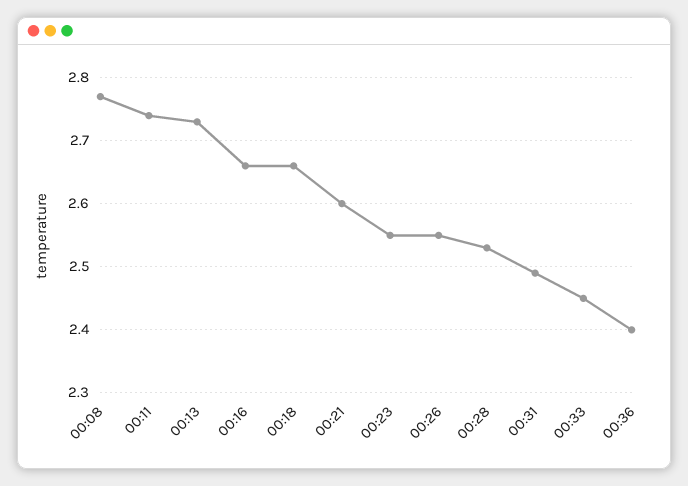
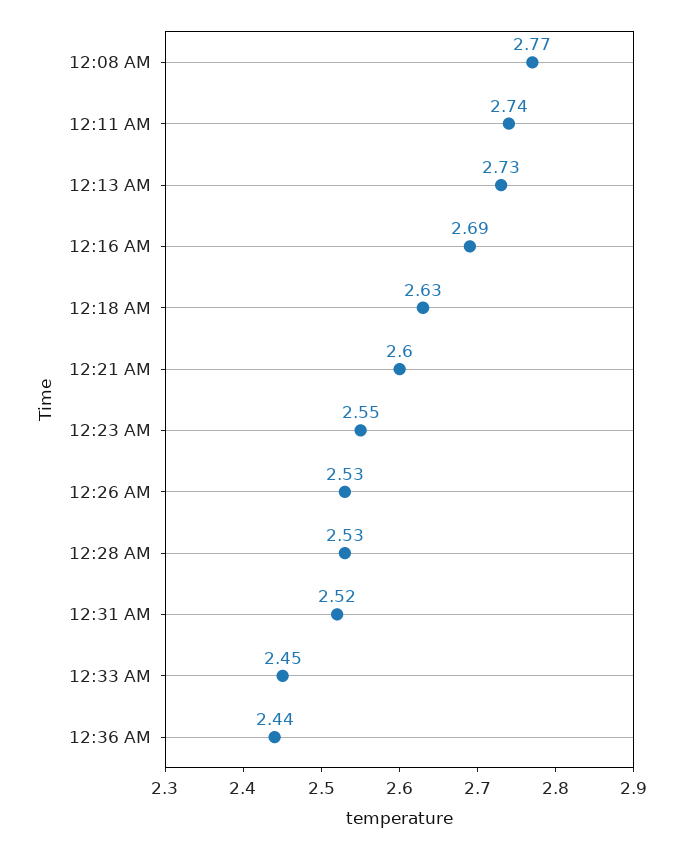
00:16: 2.66 -> 2.69
00:18: 2.66 -> 2.63
00:26: 2.55 -> 2.53
00:31: 2.49 -> 2.52
00:36: 2.4 -> 2.44

